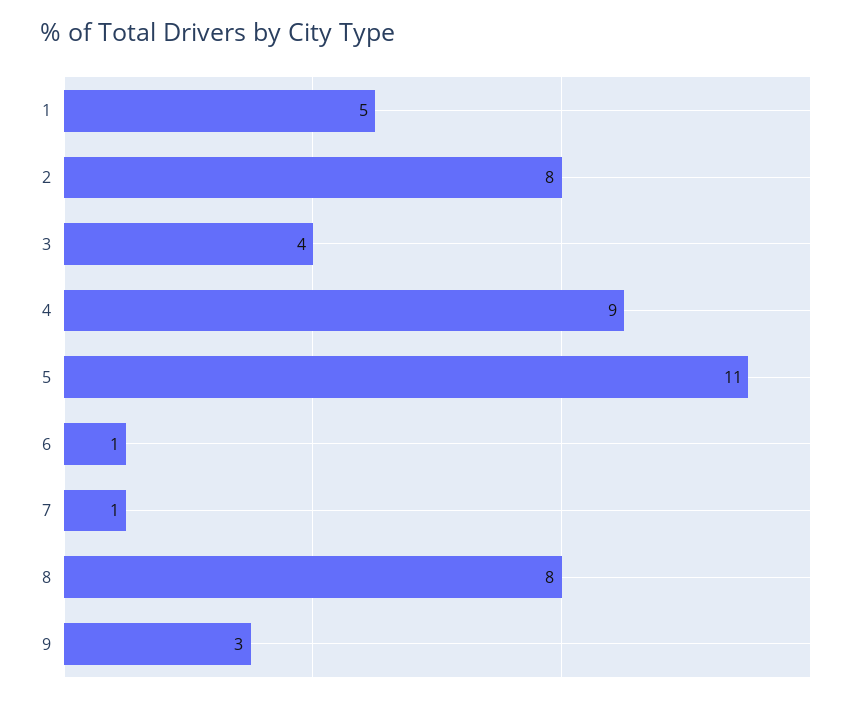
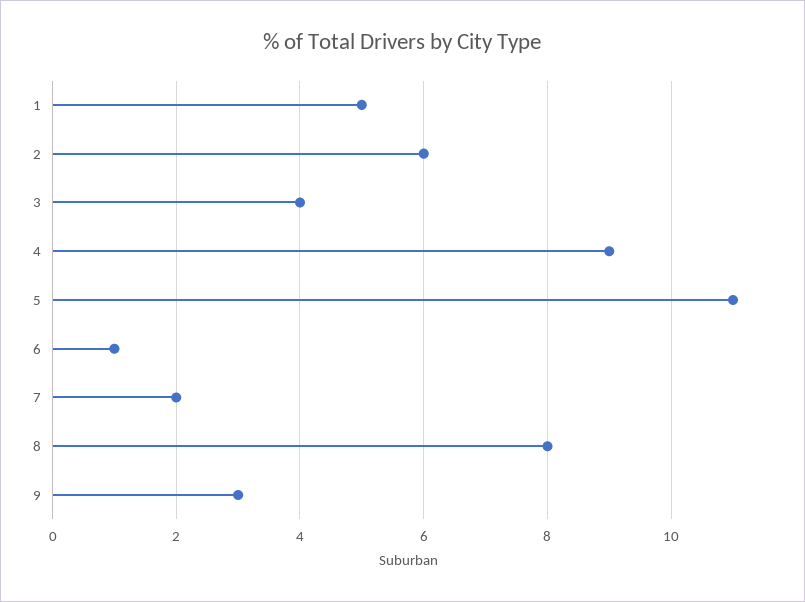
2: 8 -> 6
7: 1 -> 2

